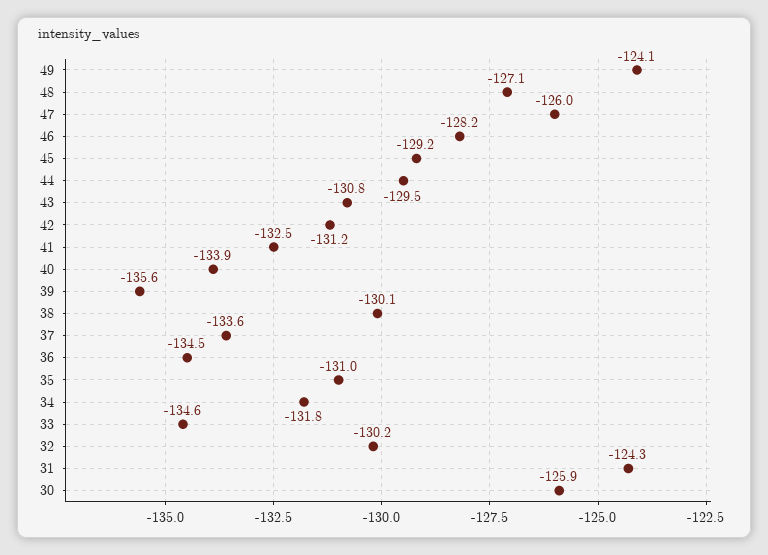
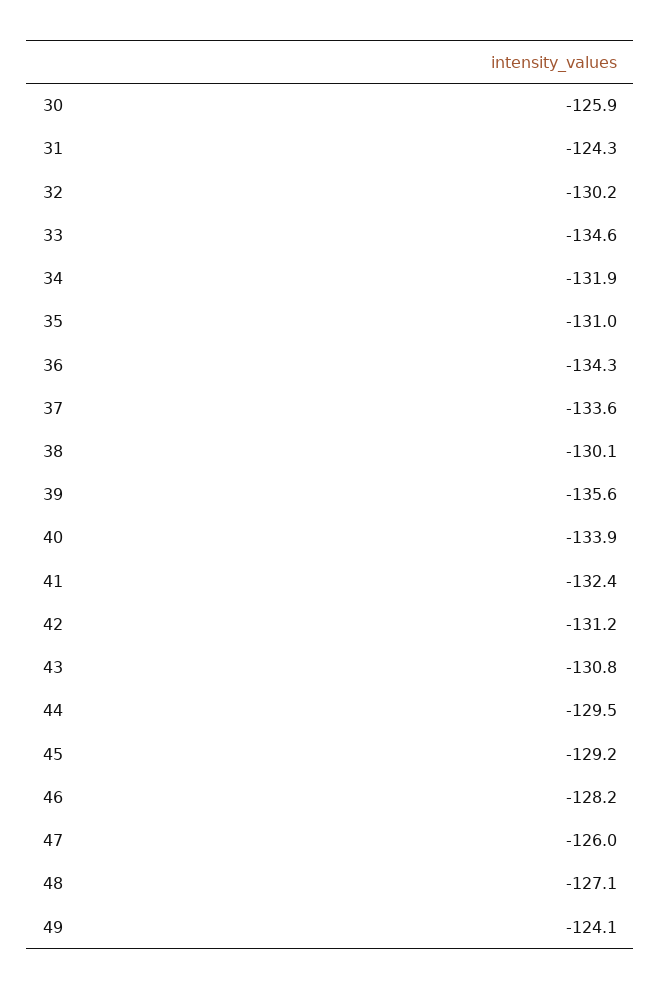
41: -132.5 -> -132.4
36: -134.5 -> -134.3
34: -131.8 -> -131.9

